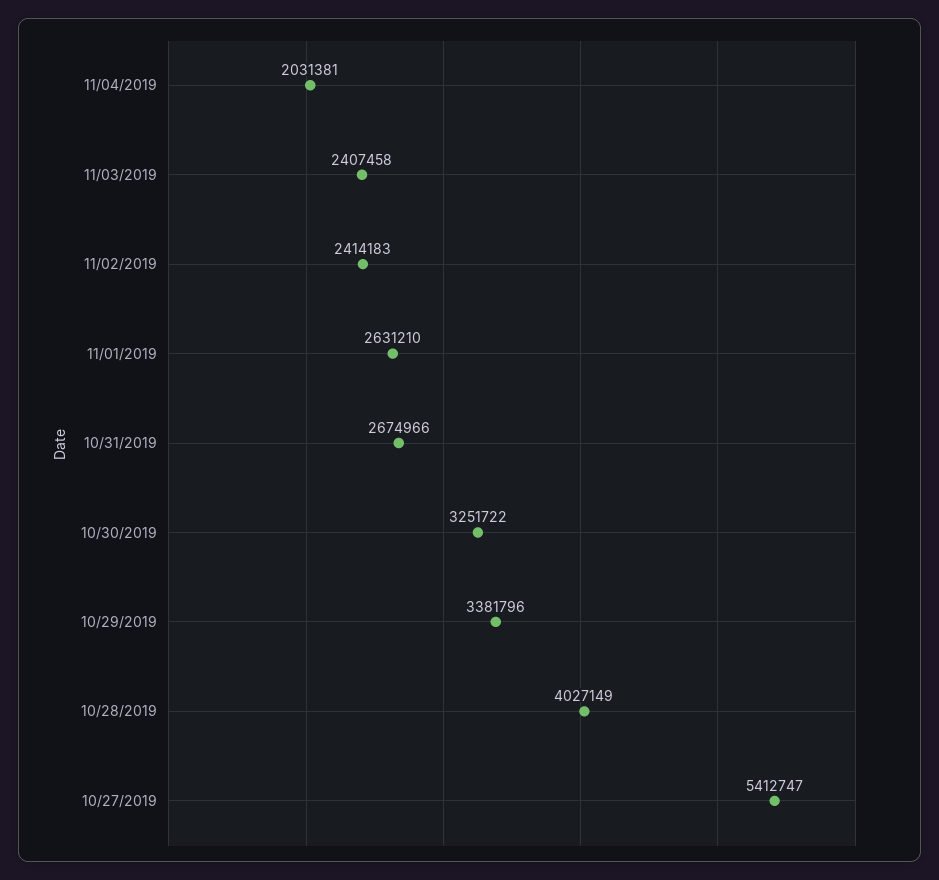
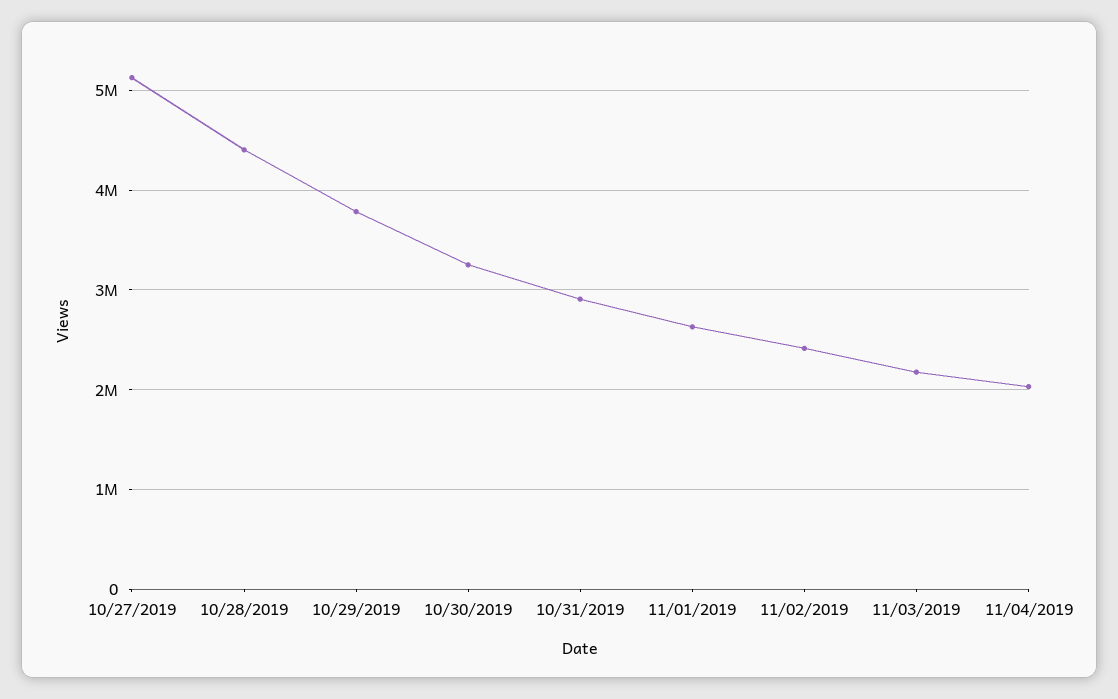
11/03/2019: 2407458 -> 2200000
10/31/2019: 2674966 -> 2900000
10/29/2019: 3381796 -> 3800000
10/28/2019: 4027149 -> 4400000
10/27/2019: 5412747 -> 5100000

